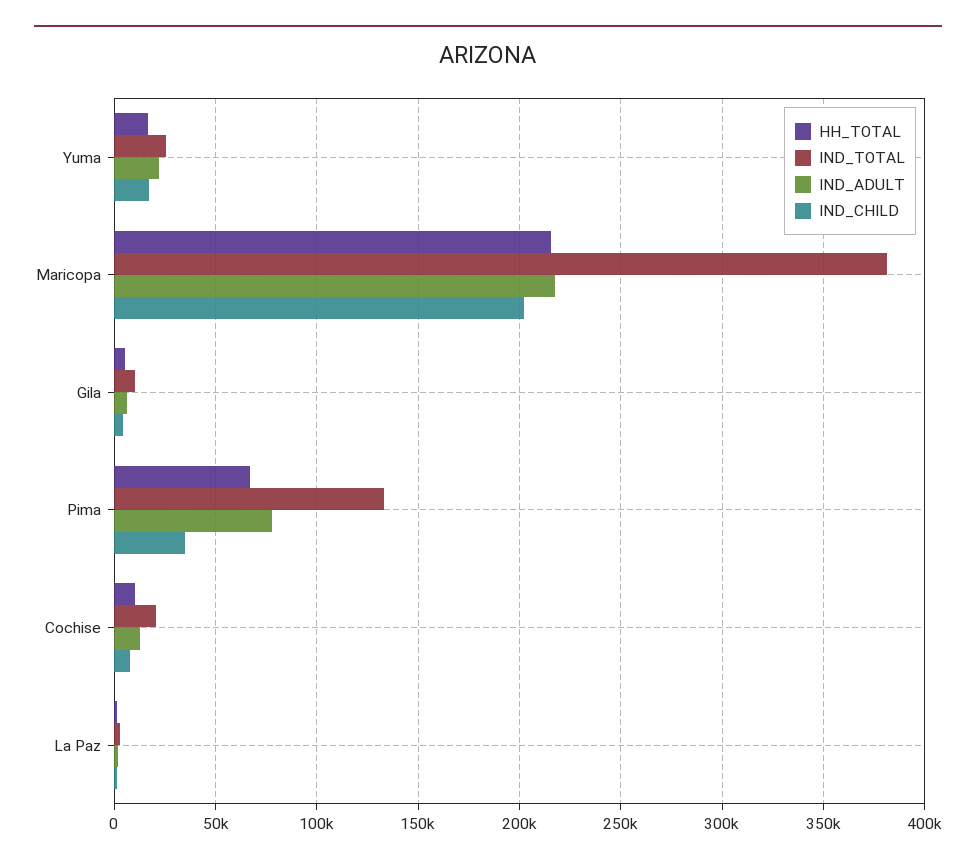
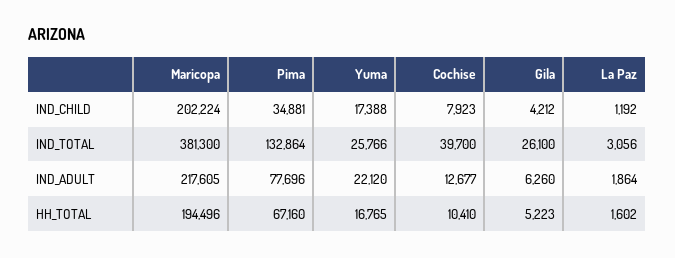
HH_TOTAL, Maricopa: 215000 -> 194496
IND_TOTAL, Gila: 10000 -> 26100
IND_TOTAL, Cochise: 20000 -> 39700

